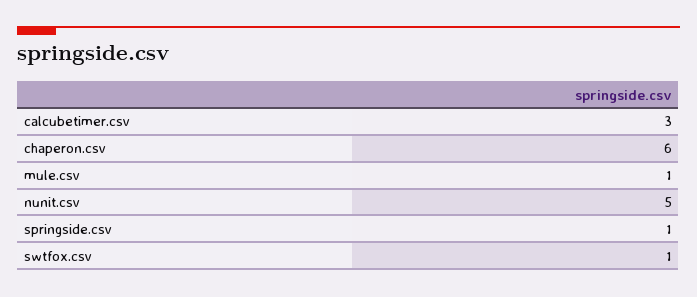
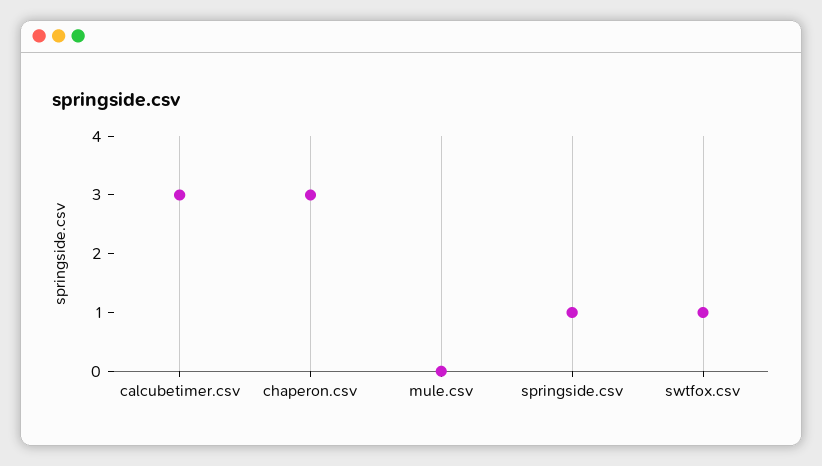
chaperon.csv: 6 -> 3
mule.csv: 1 -> 0
nunit.csv: 5 -> none

